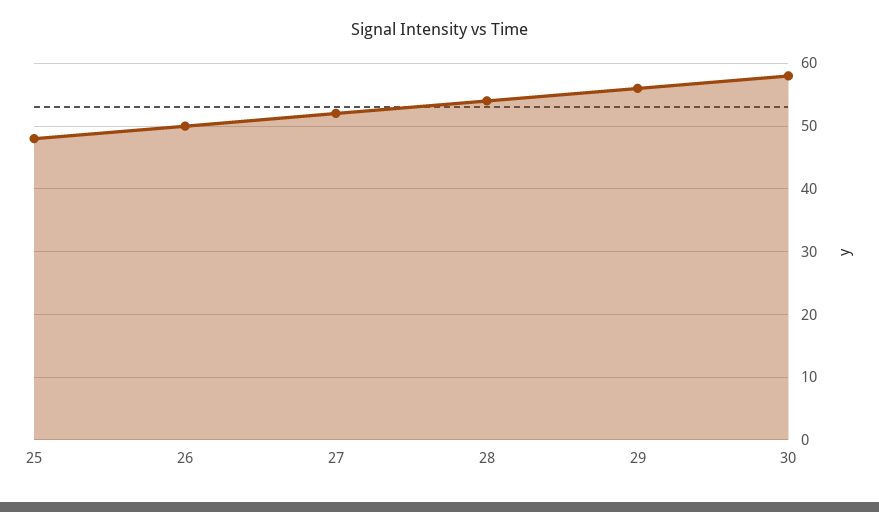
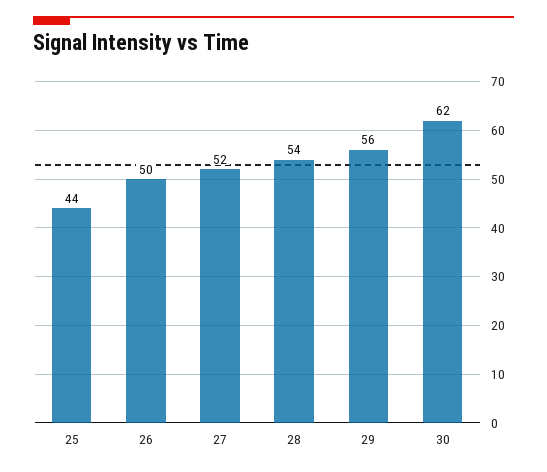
25: 48 -> 44
30: 58 -> 62

